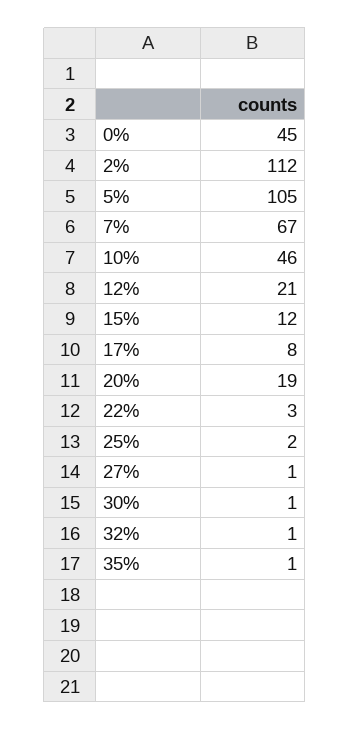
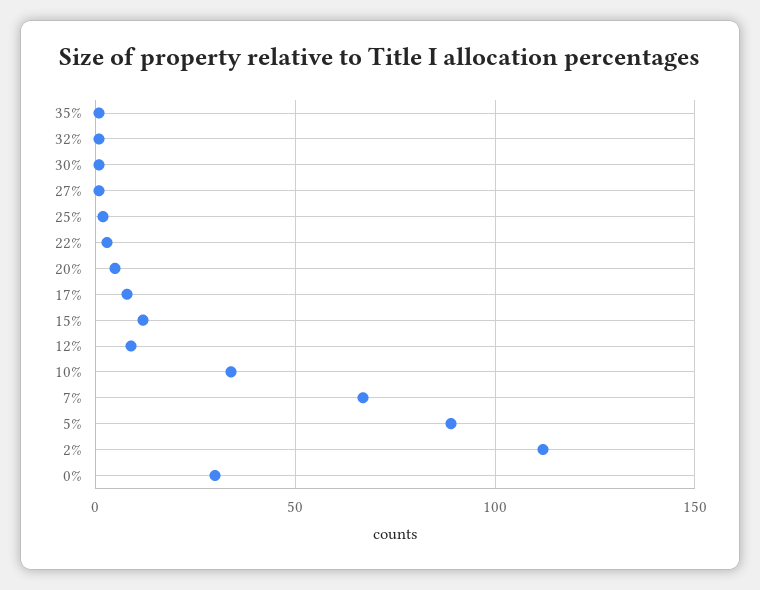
0%: 45 -> 30
5%: 105 -> 90
10%: 46 -> 35
12%: 21 -> 10
20%: 19 -> 5

